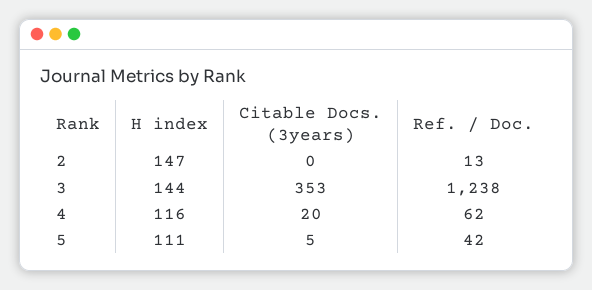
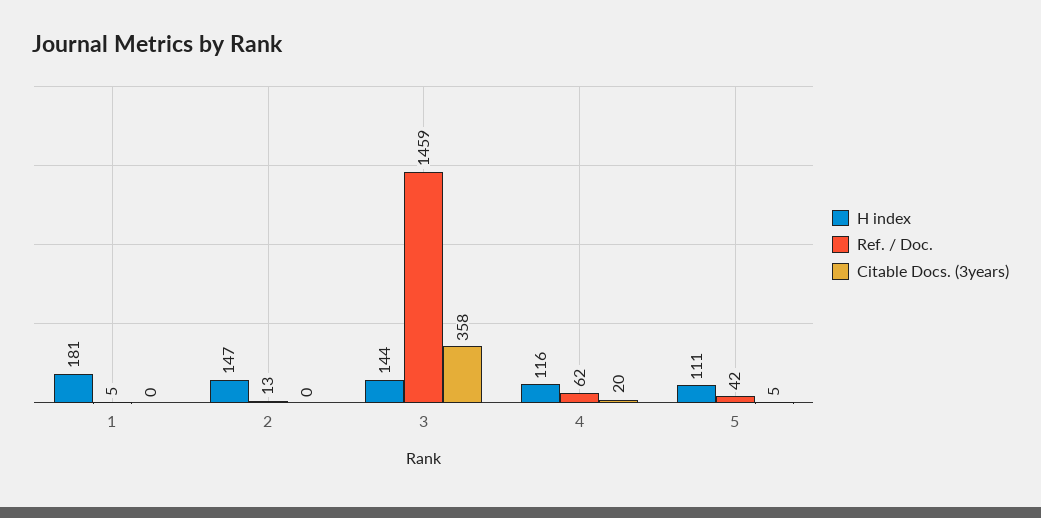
Citable Docs. (3years), 3: 353 -> 358
Ref. / Doc., 3: 1238 -> 1459
H index, 1: none -> 181
Ref. / Doc., 1: none -> 5
Citable Docs. (3years), 1: none -> 0

